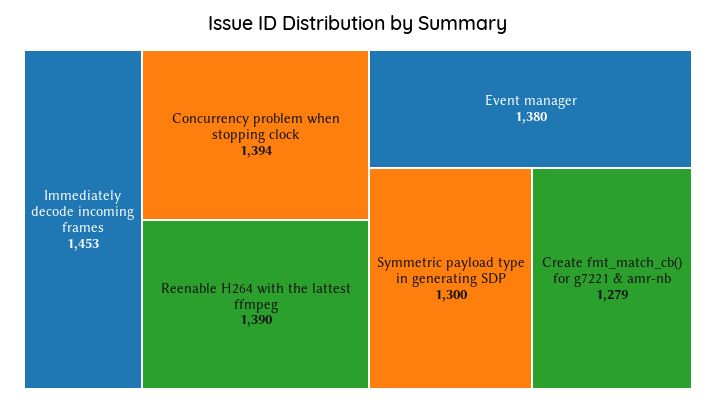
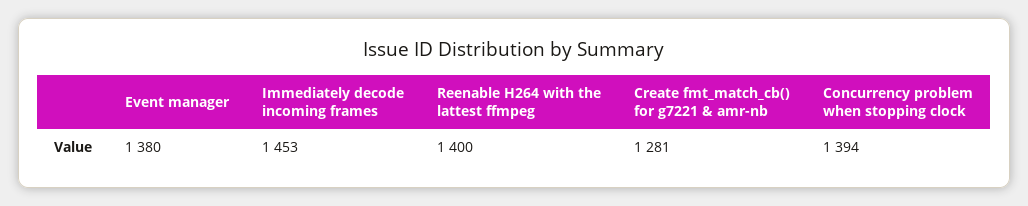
Reenable H264 with the lattest ffmpeg: 1390 -> 1400
Symmetric payload type in generating SDP: 1300 -> none
Create fmt_match_cb() for g7221 & amr-nb: 1279 -> 1281

